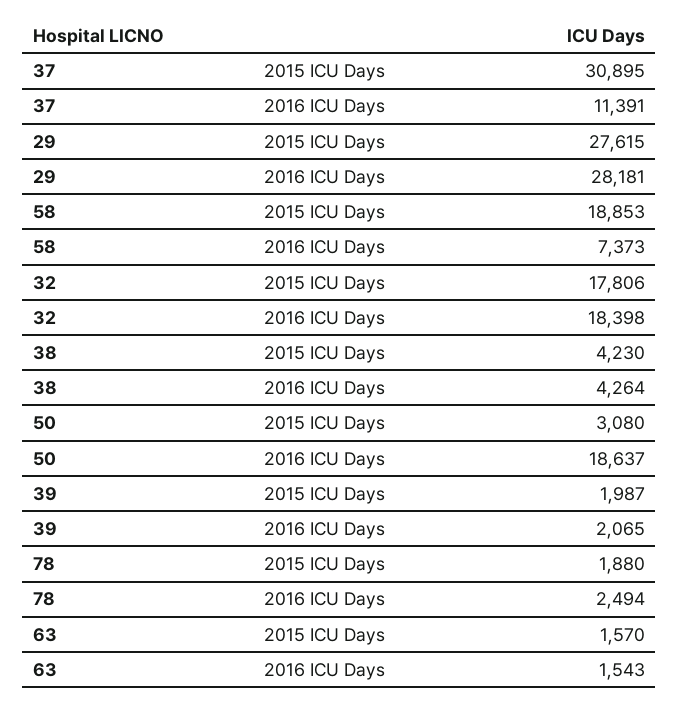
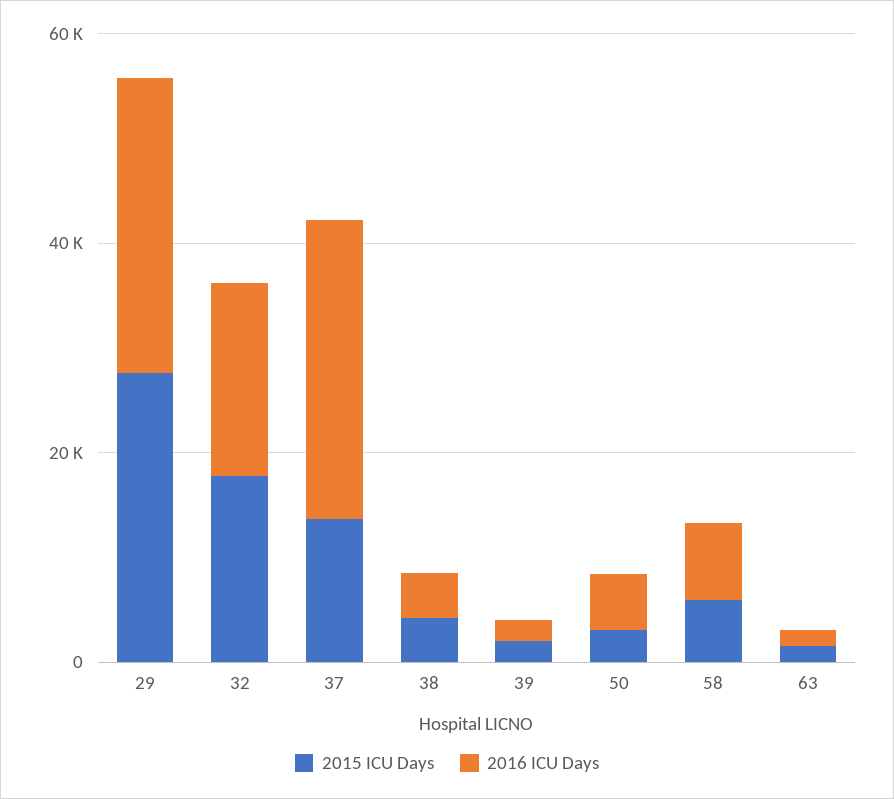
2015 ICU Days, 37: 30895 -> 15000
2016 ICU Days, 37: 11391 -> 30000
2015 ICU Days, 58: 18853 -> 5000
2016 ICU Days, 50: 18637 -> 5000
2015 ICU Days, 78: 1880 -> none
2016 ICU Days, 78: 2494 -> none

